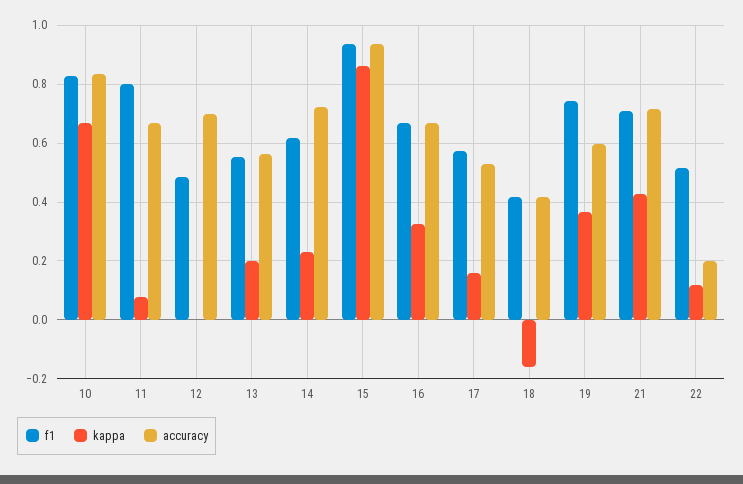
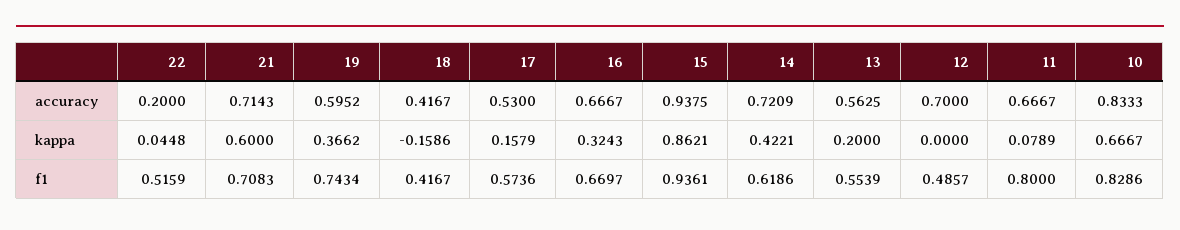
kappa, 14: 0.225 -> 0.4221
kappa, 21: 0.425 -> 0.6
kappa, 22: 0.125 -> 0.0448

